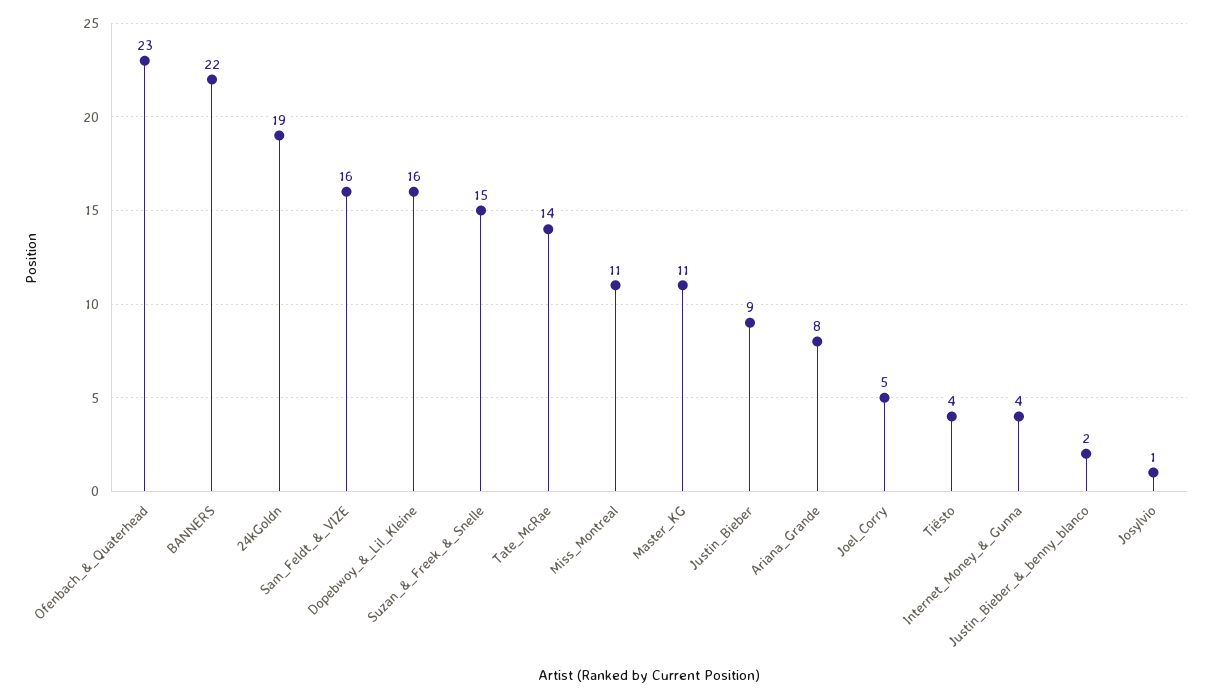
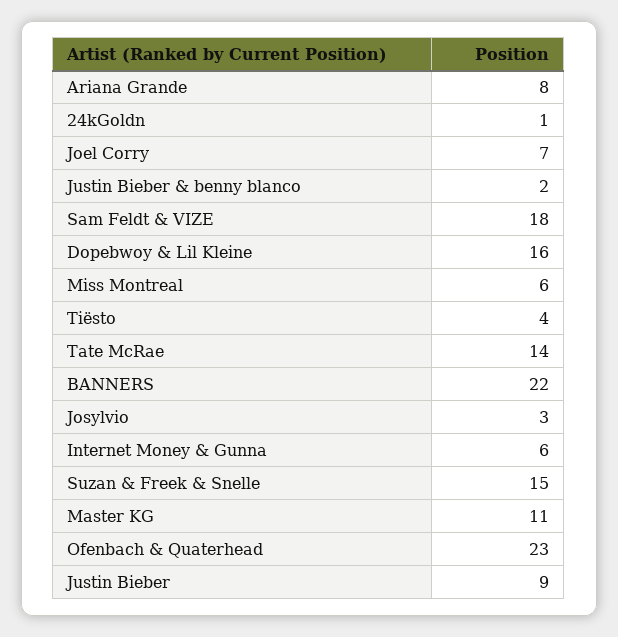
24kGoldn: 19 -> 1
Sam_Feldt_&_VIZE: 16 -> 18
Miss_Montreal: 11 -> 6
Joel_Corry: 5 -> 7
Internet_Money_&_Gunna: 4 -> 6
Josylvio: 1 -> 3

